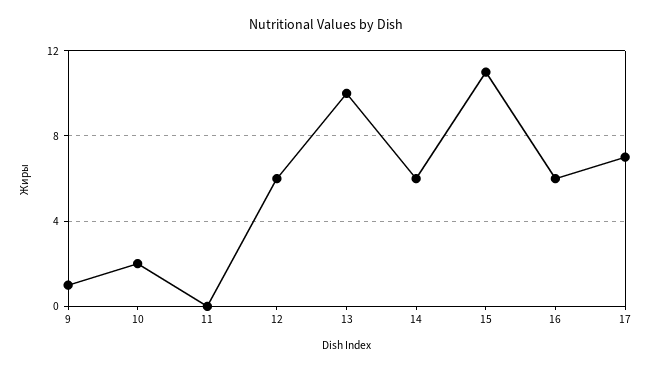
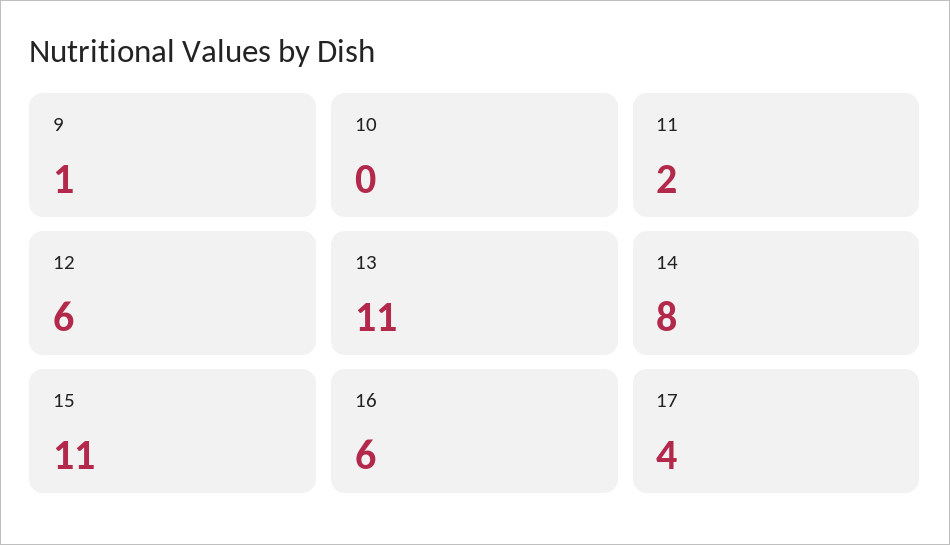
10: 2 -> 0
11: 0 -> 2
13: 10 -> 11
14: 6 -> 8
17: 7 -> 4

